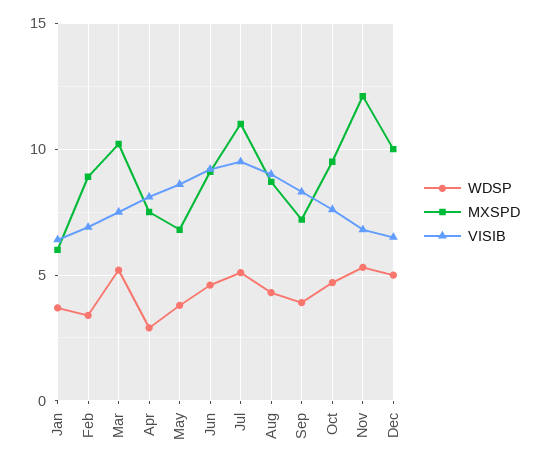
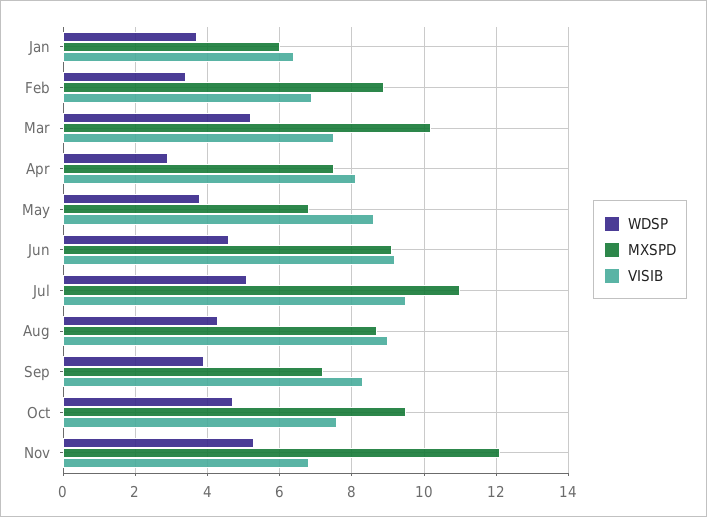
WDSP, Dec: 5 -> none
MXSPD, Dec: 10 -> none
VISIB, Dec: 6.5 -> none

